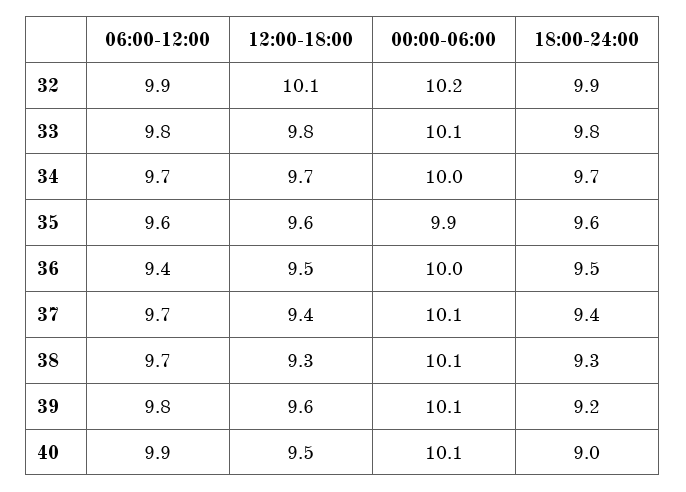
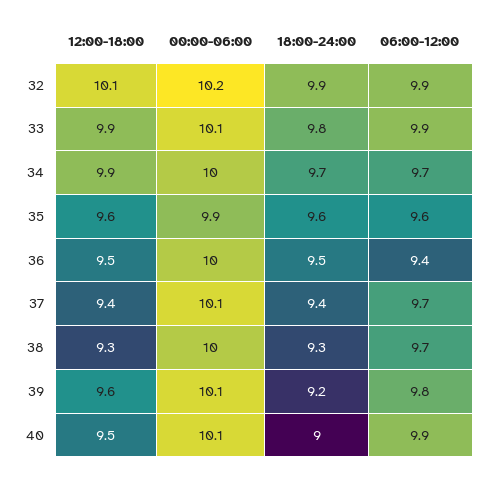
06:00-12:00, 33: 9.8 -> 9.9
12:00-18:00, 33: 9.8 -> 9.9
12:00-18:00, 34: 9.7 -> 9.9
00:00-06:00, 38: 10.1 -> 10

